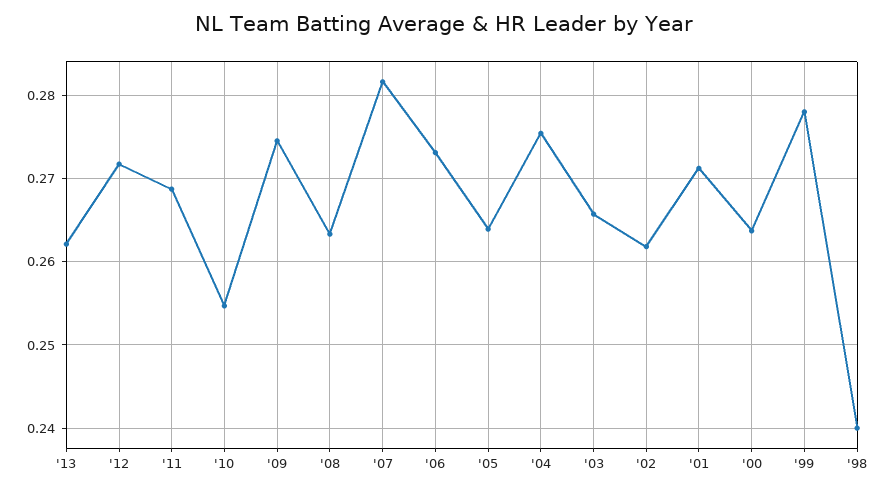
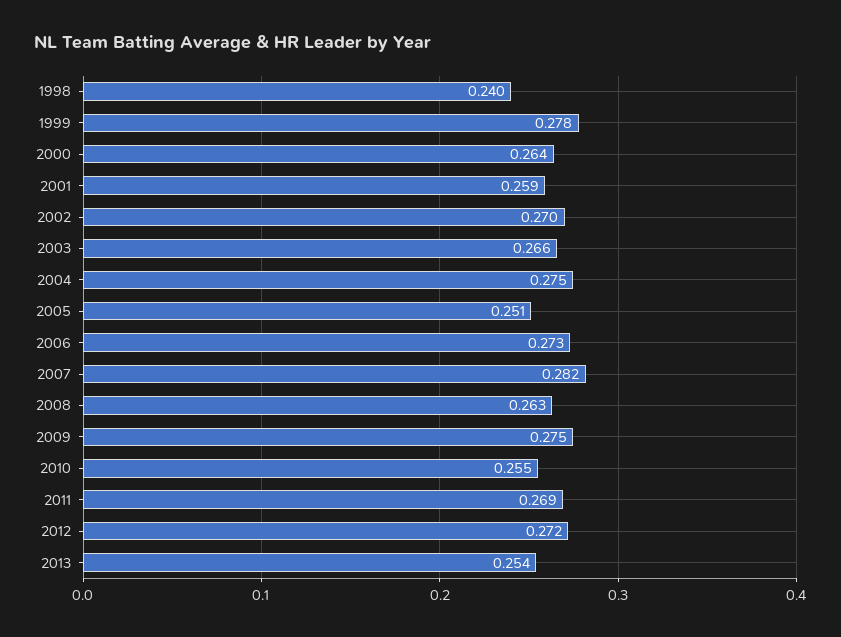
'13: 0.262 -> 0.254
'05: 0.264 -> 0.251
'02: 0.262 -> 0.27
'01: 0.271 -> 0.259

